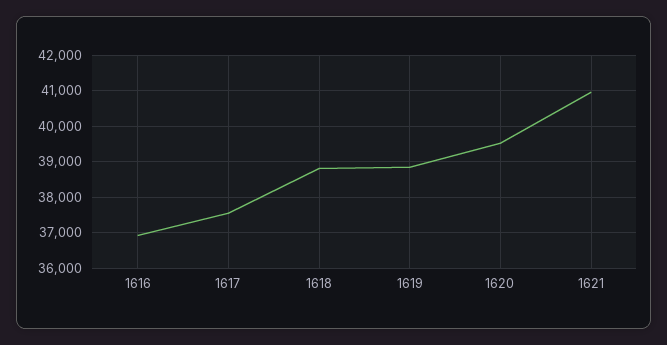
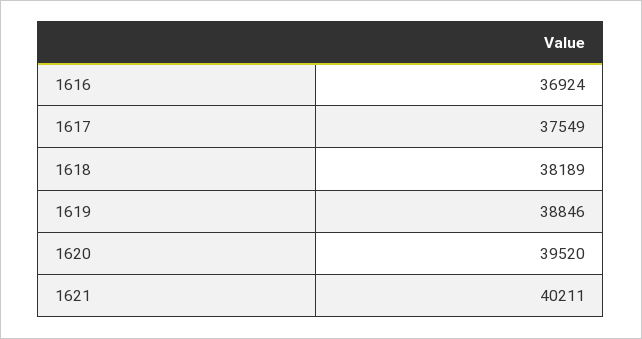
1618: 38800 -> 38189
1621: 41000 -> 40211

